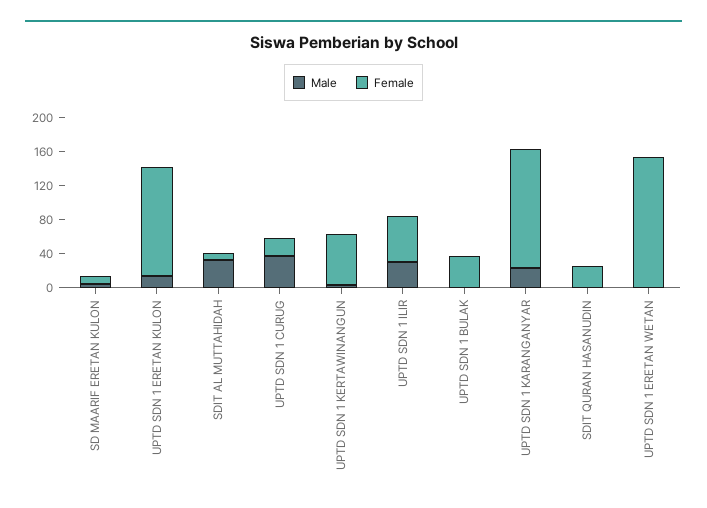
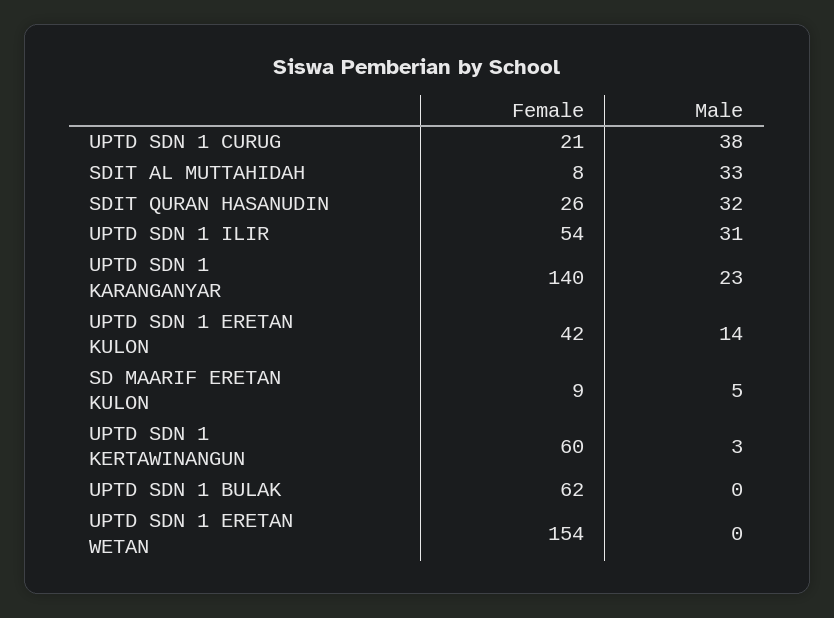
Female, UPTD SDN 1 ERETAN KULON: 130 -> 42
Female, UPTD SDN 1 BULAK: 40 -> 62
Male, SDIT QURAN HASANUDIN: 0 -> 32

